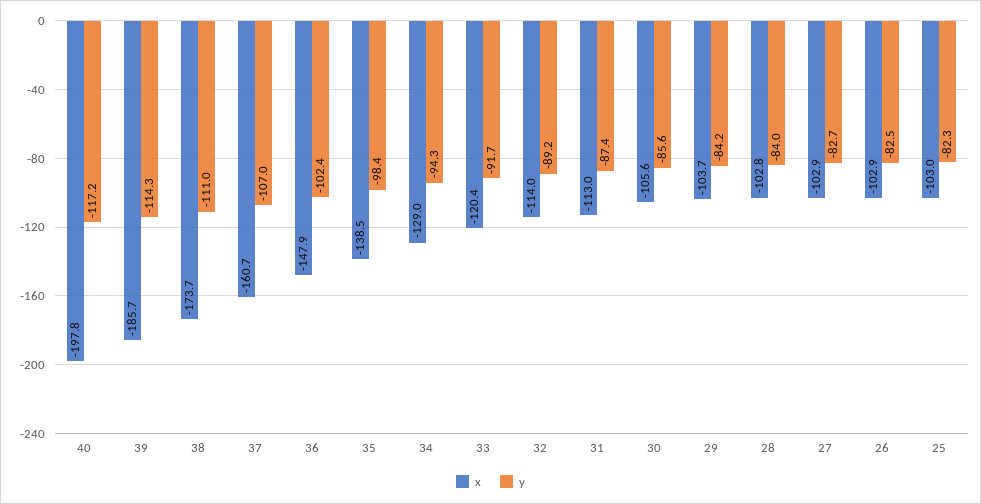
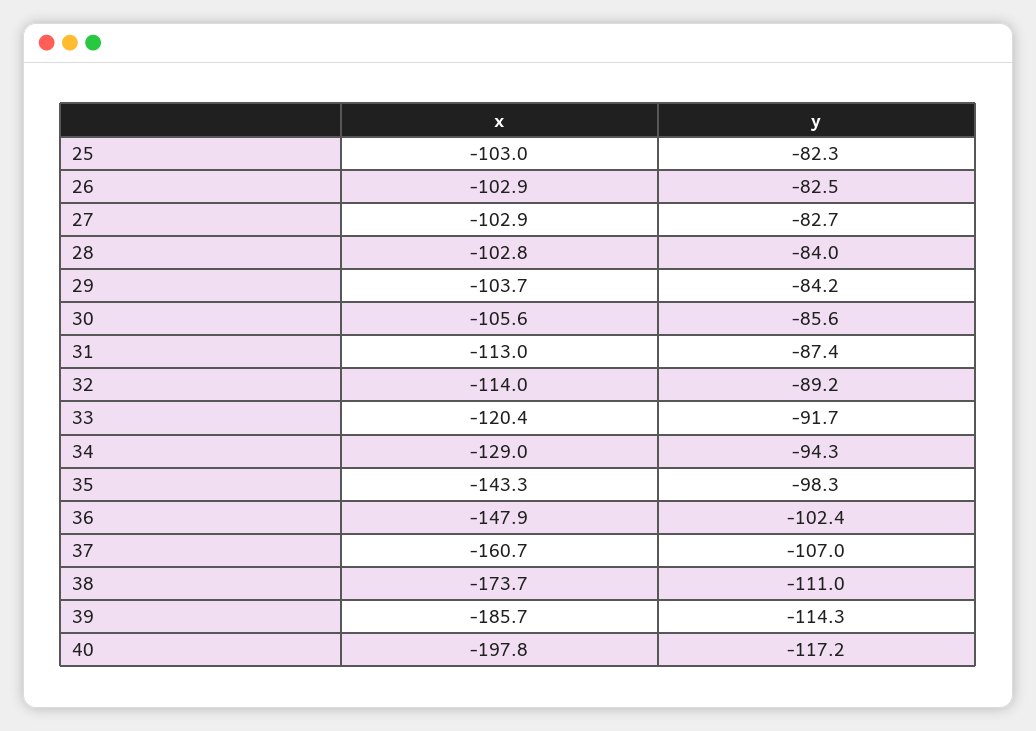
x, 35: -138.5 -> -143.3
y, 35: -98.4 -> -98.3

